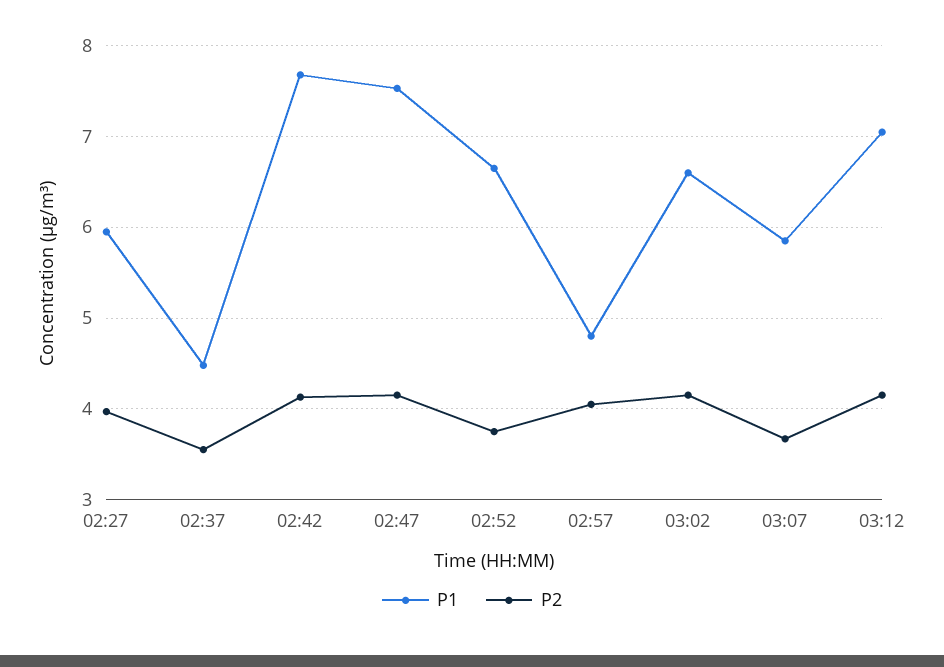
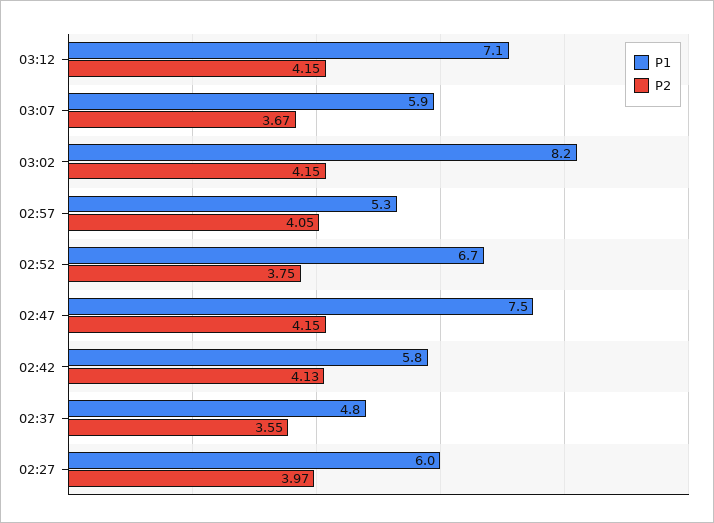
P1, 02:37: 4.5 -> 4.8
P1, 02:42: 7.7 -> 5.8
P1, 02:57: 4.8 -> 5.3
P1, 03:02: 6.6 -> 8.2

